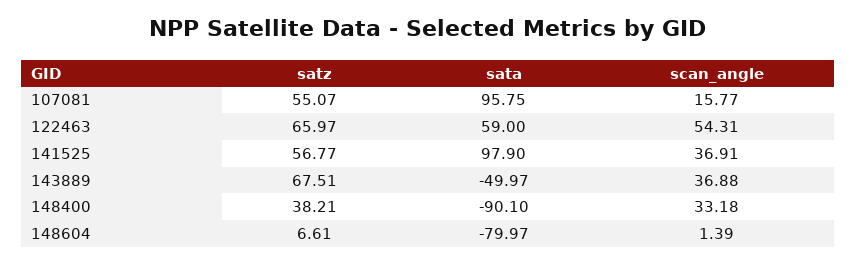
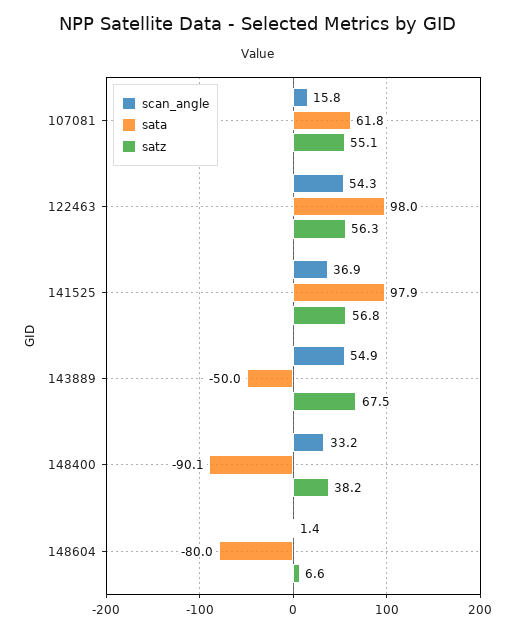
sata, 107081: 95.75 -> 61.8
satz, 122463: 65.97 -> 56.3
sata, 122463: 59 -> 98
scan_angle, 143889: 36.88 -> 54.9

